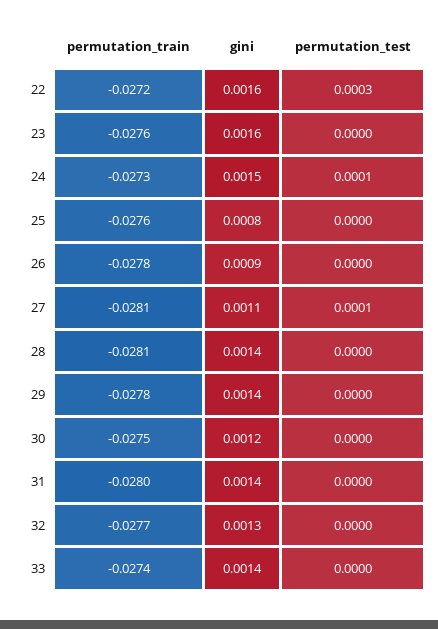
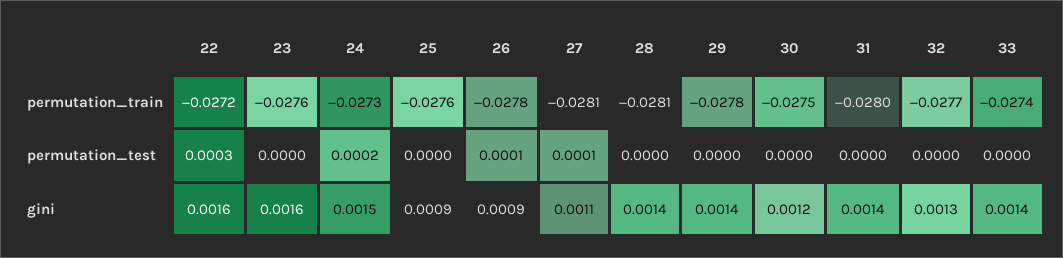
permutation_test, 24: 0.0001 -> 0.0002
gini, 25: 0.0008 -> 0.0009
permutation_test, 26: 0 -> 0.0001

